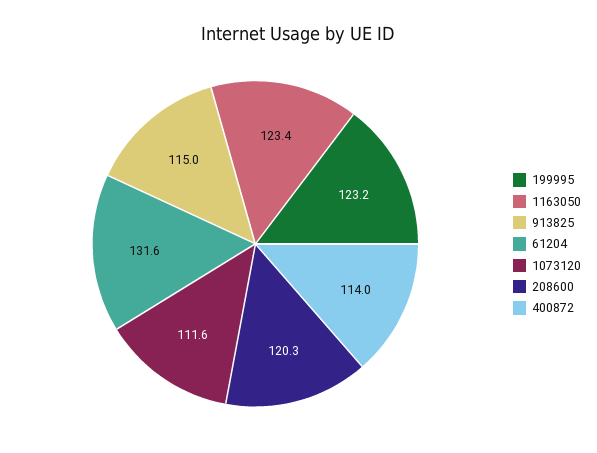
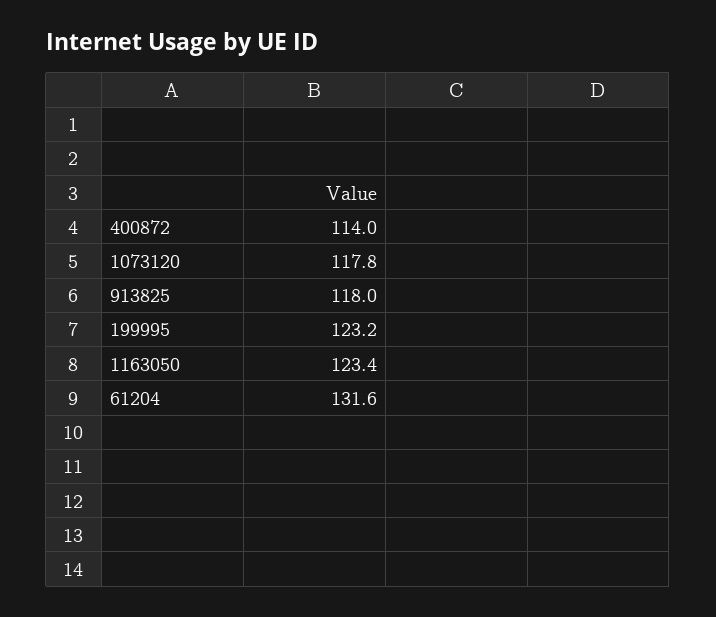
913825: 115 -> 118
1073120: 111.6 -> 117.8
208600: 120.3 -> none

